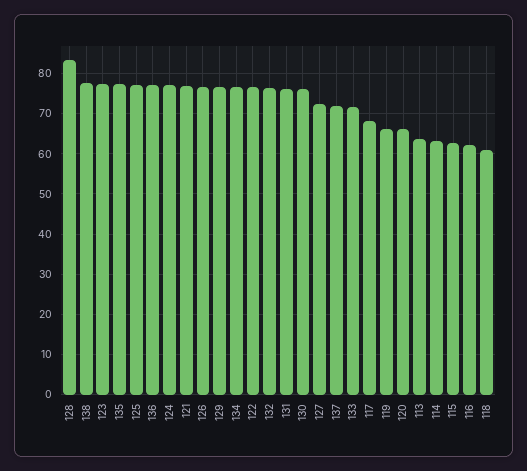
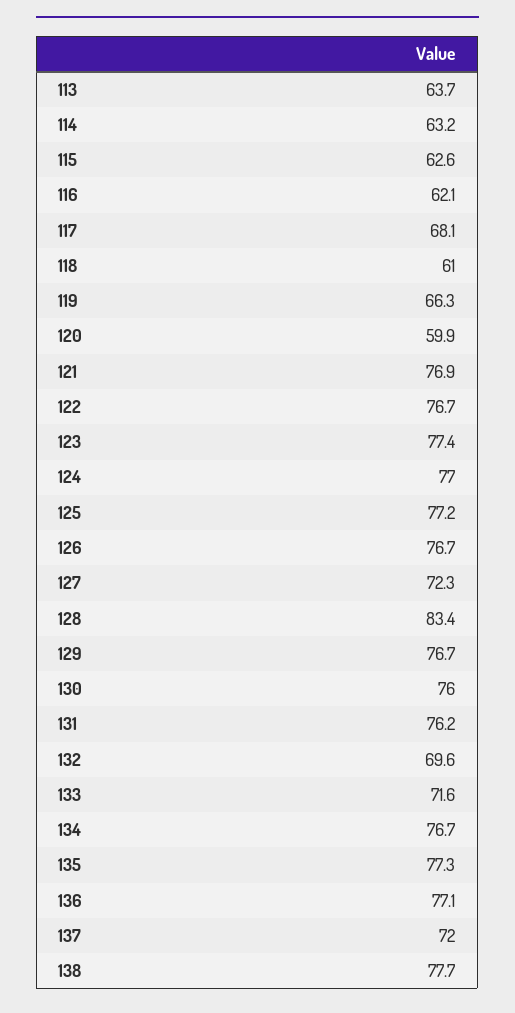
132: 76 -> 69.6
120: 66 -> 59.9

